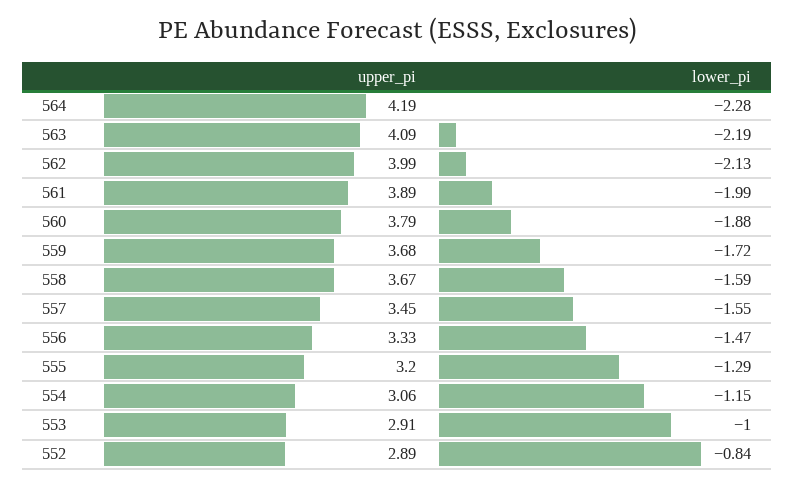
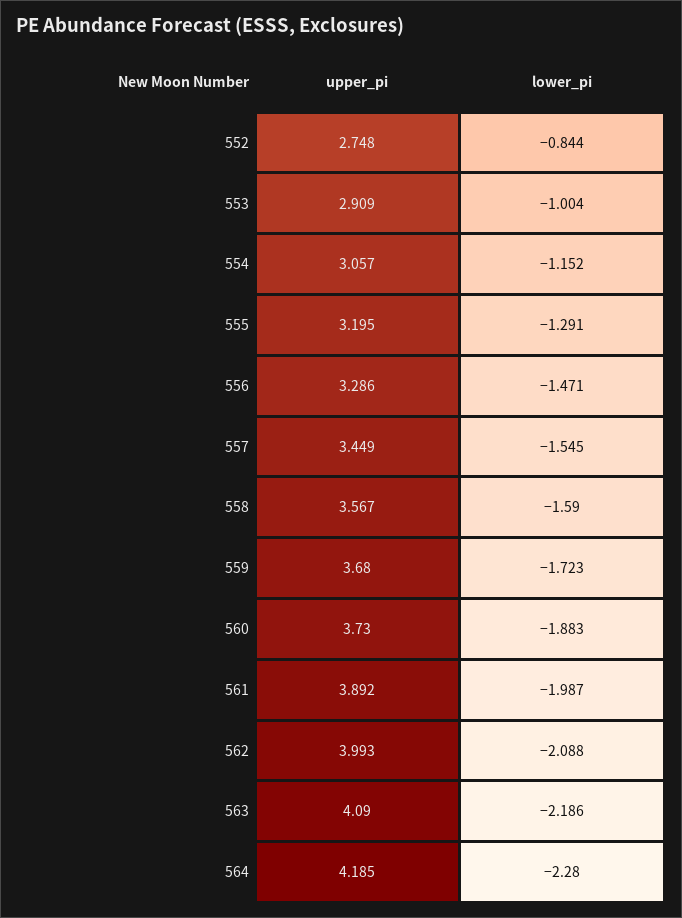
lower_pi, 562: -2.13 -> -2.088
upper_pi, 560: 3.79 -> 3.73
upper_pi, 558: 3.67 -> 3.567
upper_pi, 556: 3.33 -> 3.286
upper_pi, 552: 2.89 -> 2.748

